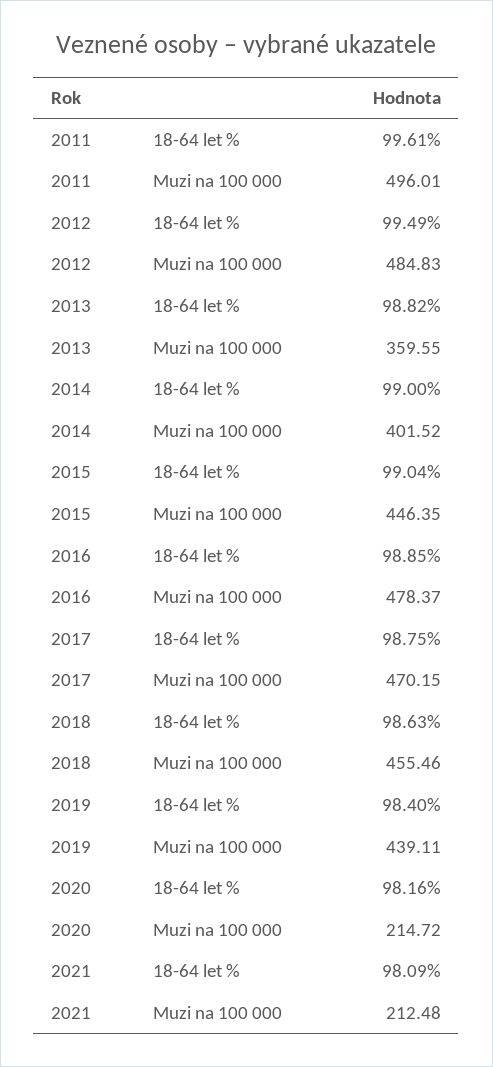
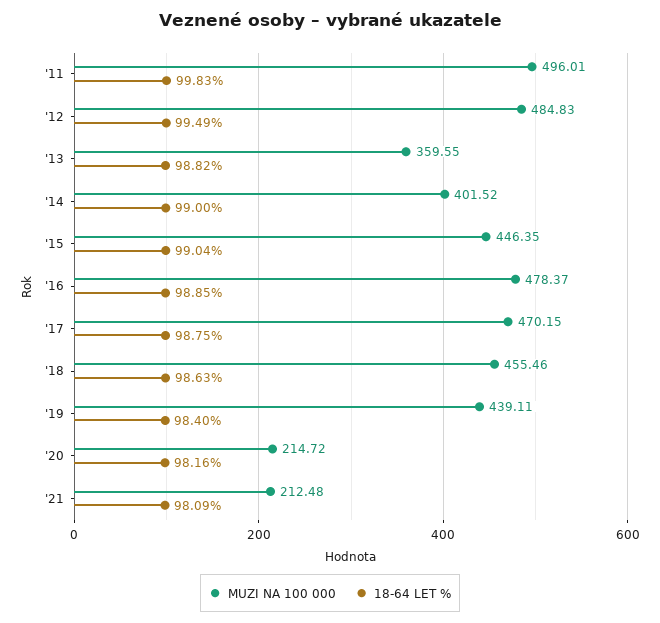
18-64 let %, 2011: 99.61 -> 99.83

